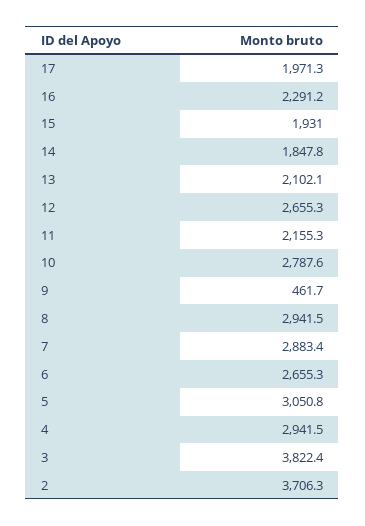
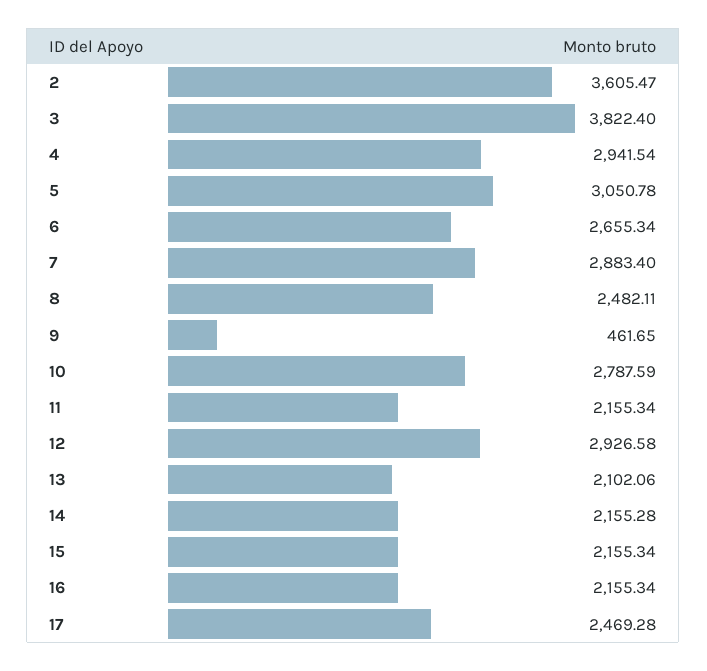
17: 1971.3 -> 2469.28
16: 2291.2 -> 2155.34
15: 1931 -> 2155.34
14: 1847.8 -> 2155.28
12: 2655.3 -> 2926.58
8: 2941.5 -> 2482.11
2: 3706.3 -> 3605.47

